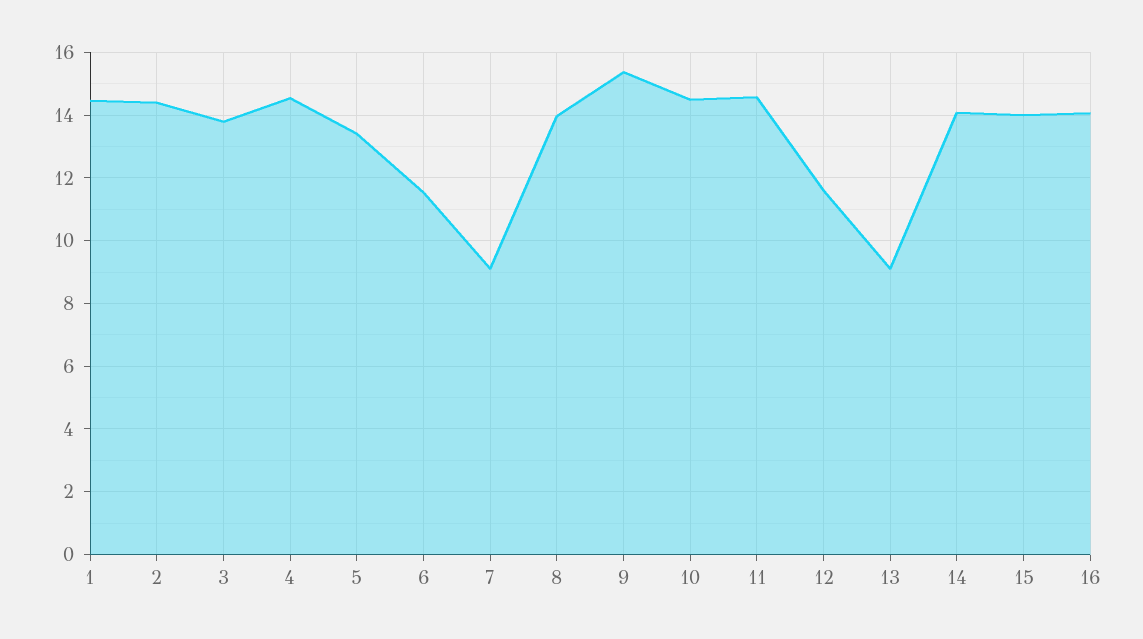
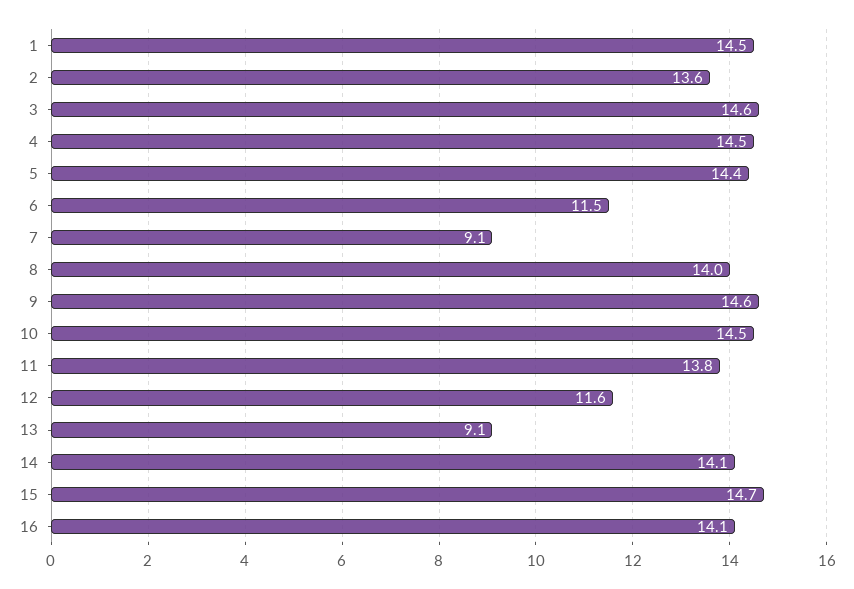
2: 14.4 -> 13.6
3: 13.8 -> 14.6
5: 13.4 -> 14.4
9: 15.4 -> 14.6
11: 14.6 -> 13.8
15: 14 -> 14.7

